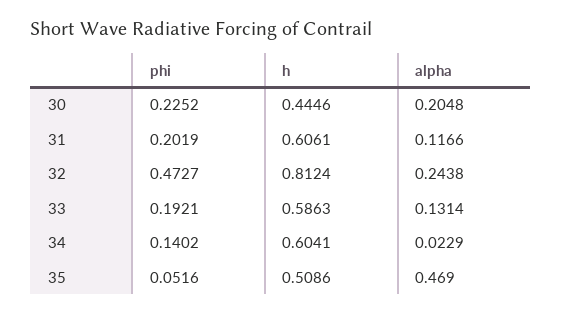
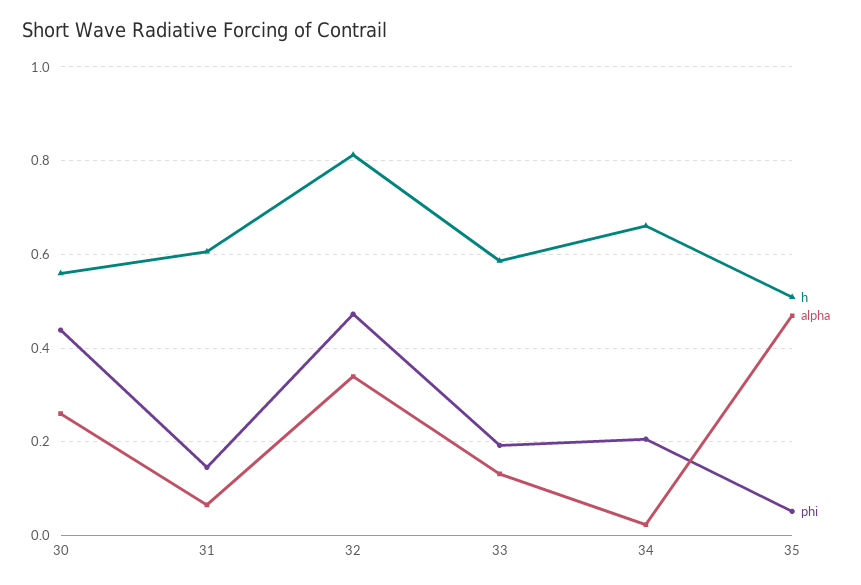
phi, 30: 0.2252 -> 0.44
h, 30: 0.4446 -> 0.56
alpha, 30: 0.2048 -> 0.26
phi, 31: 0.2019 -> 0.14
alpha, 31: 0.1166 -> 0.06
alpha, 32: 0.2438 -> 0.34
phi, 34: 0.1402 -> 0.2
h, 34: 0.6041 -> 0.66

